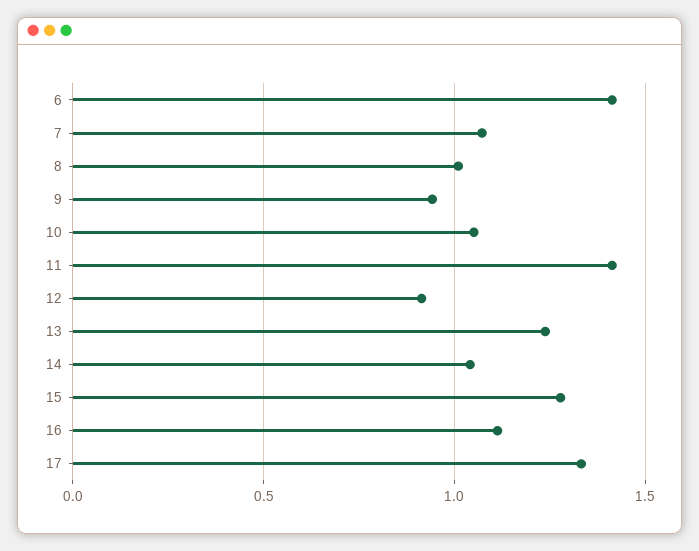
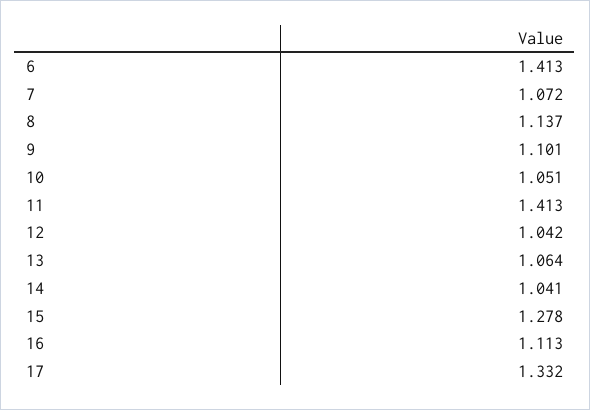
8: 1 -> 1.137
9: 0.95 -> 1.101
12: 0.9 -> 1.042
13: 1.25 -> 1.064

